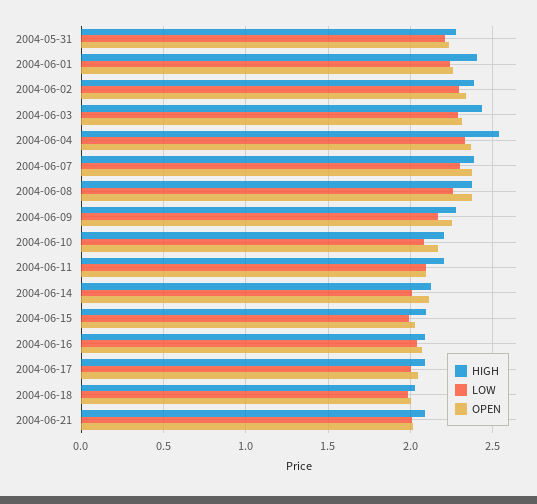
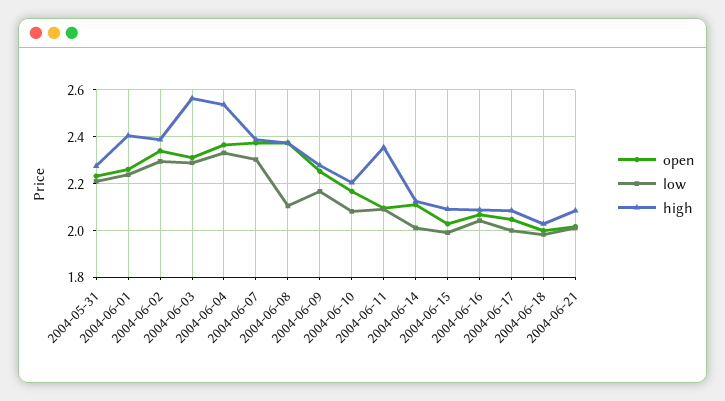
HIGH, 2004-06-03: 2.45 -> 2.55
LOW, 2004-06-08: 2.25 -> 2.1
HIGH, 2004-06-11: 2.2 -> 2.35

